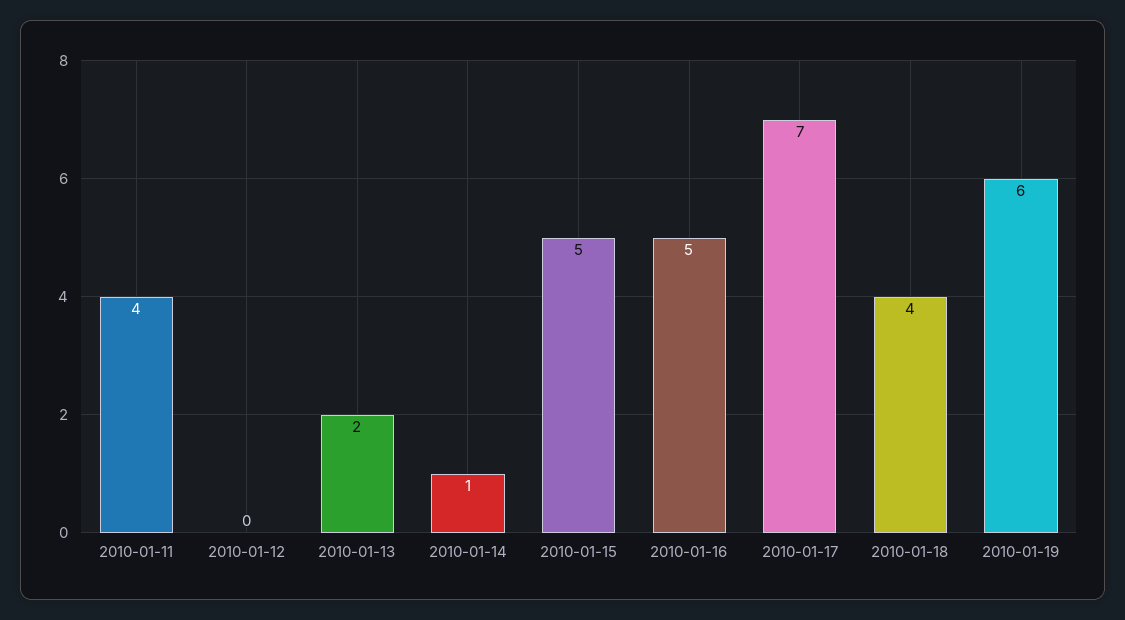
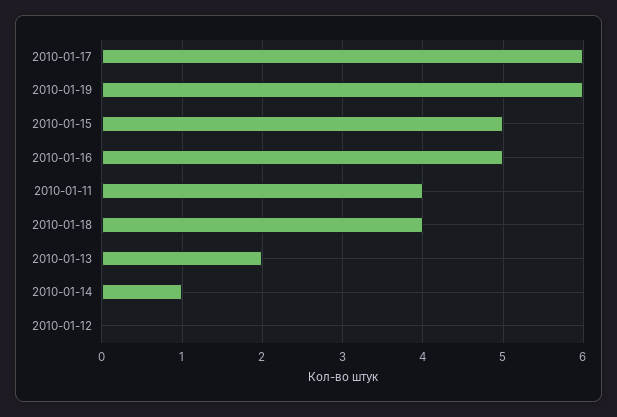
2010-01-17: 7 -> 6

